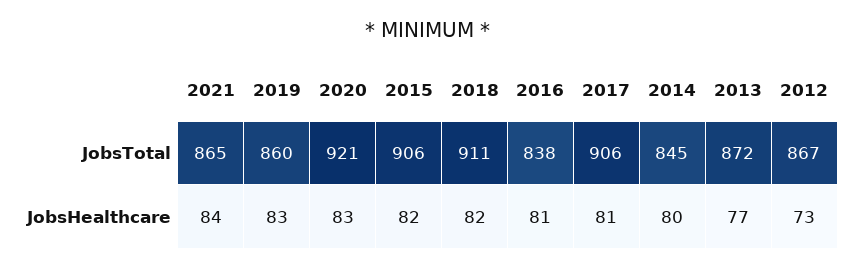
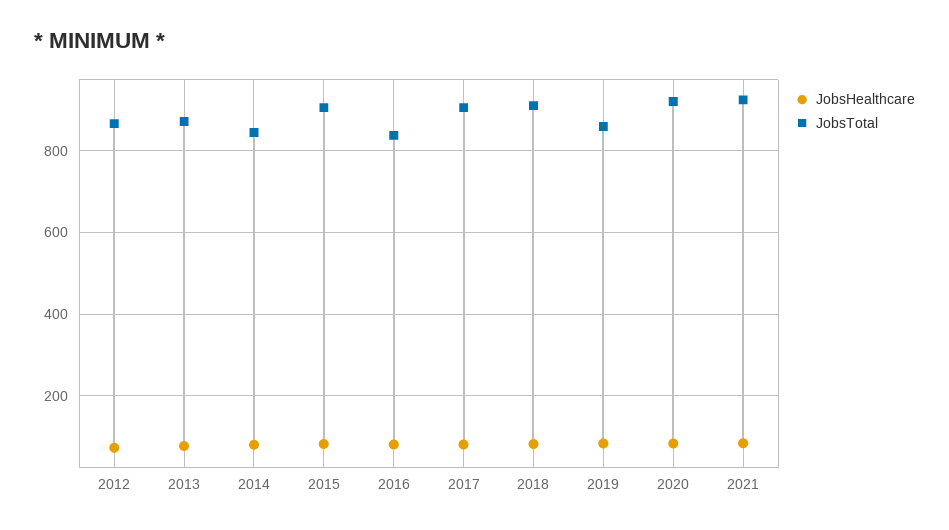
JobsTotal, 2021: 865 -> 920

